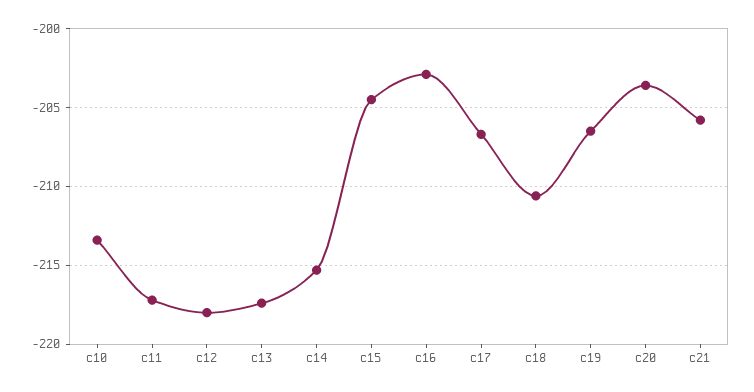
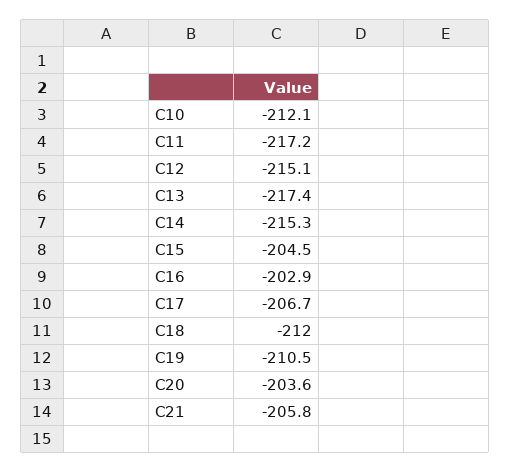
c10: -213.5 -> -212.1
c12: -218 -> -215.1
c18: -210.5 -> -212
c19: -206.5 -> -210.5

